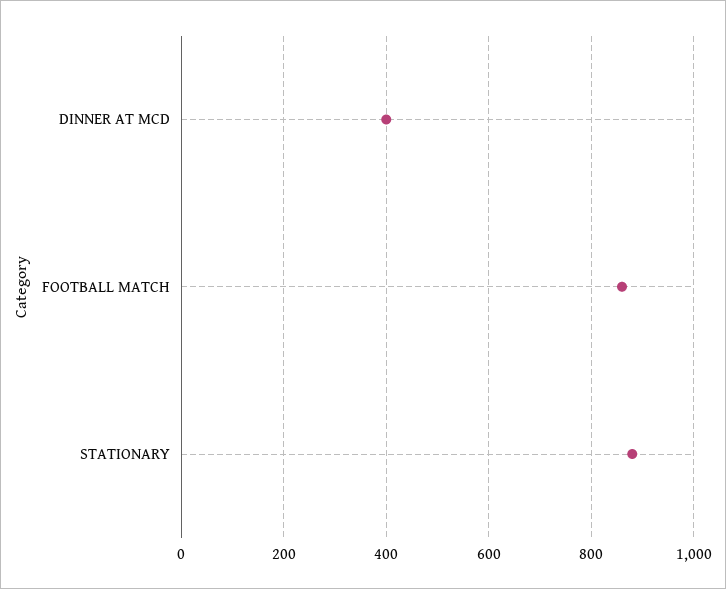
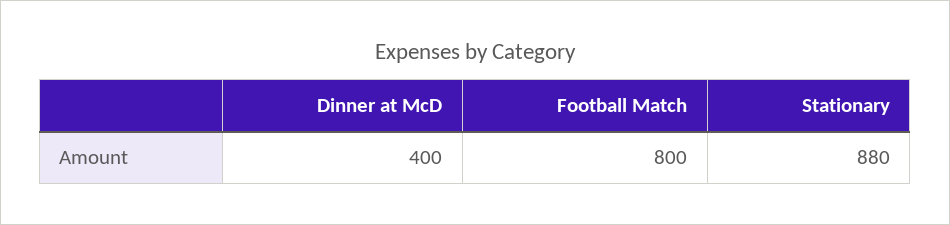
FOOTBALL MATCH: 860 -> 800

